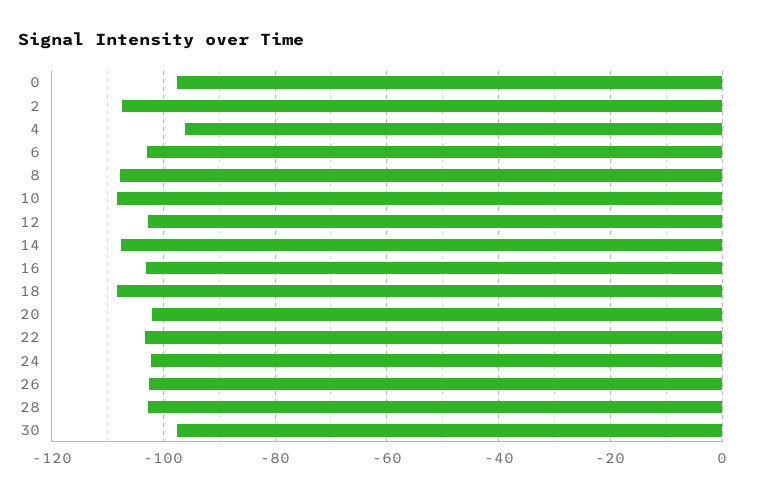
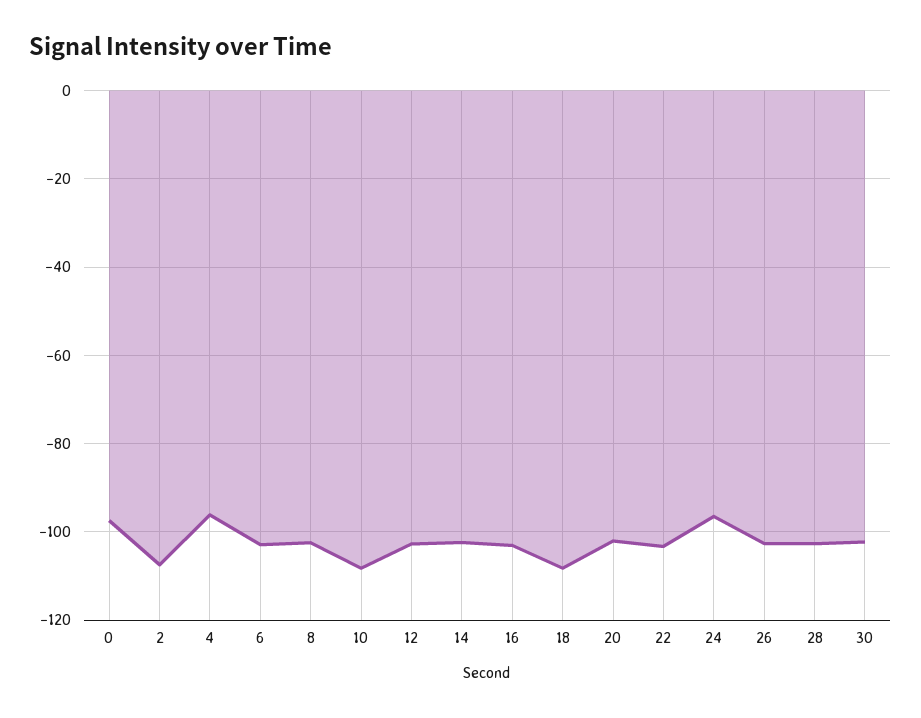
8: -108 -> -102
14: -108 -> -102
24: -102 -> -96
30: -98 -> -102

